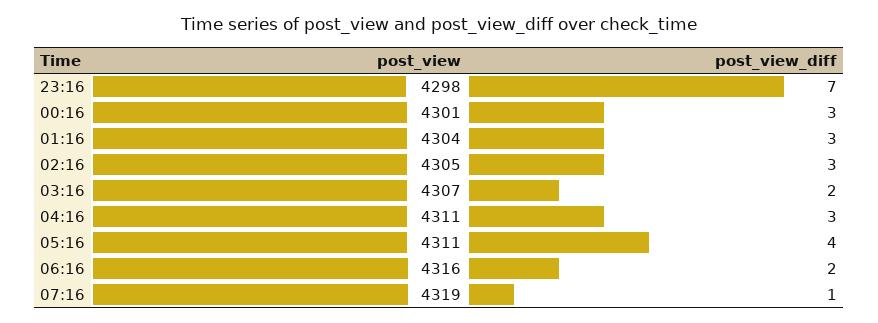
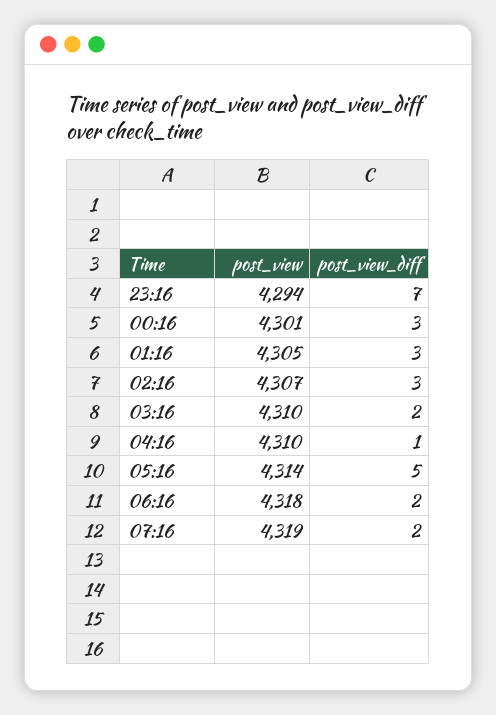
post_view, 23:16: 4298 -> 4294
post_view, 01:16: 4304 -> 4305
post_view, 02:16: 4305 -> 4307
post_view, 03:16: 4307 -> 4310
post_view, 04:16: 4311 -> 4310
post_view_diff, 04:16: 3 -> 1
post_view, 05:16: 4311 -> 4314
post_view_diff, 05:16: 4 -> 5
post_view, 06:16: 4316 -> 4318
post_view_diff, 07:16: 1 -> 2

